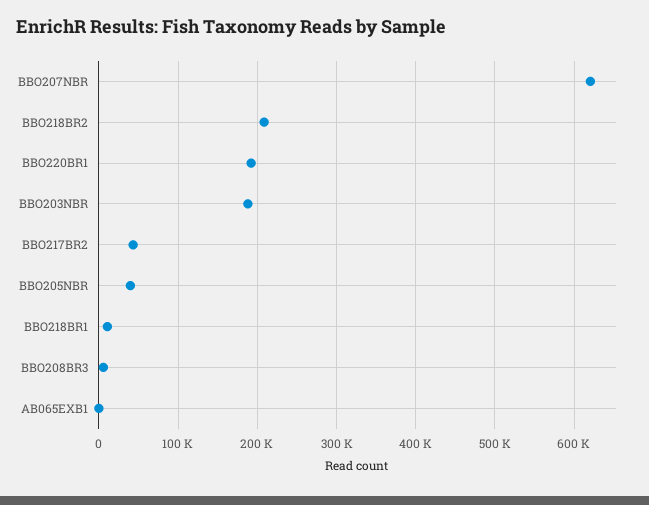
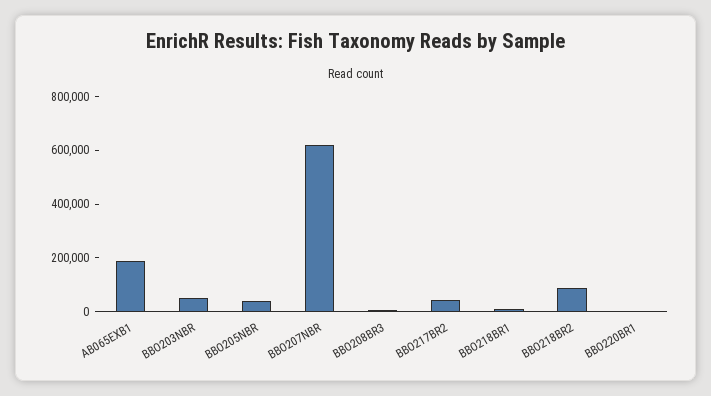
BBO218BR2: 210000 -> 100000
BBO220BR1: 190000 -> 0
BBO203NBR: 190000 -> 50000
AB065EXB1: 0 -> 200000

